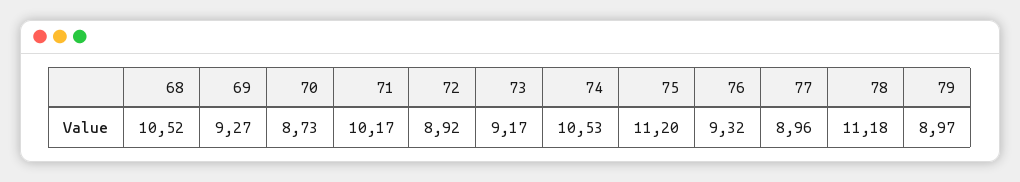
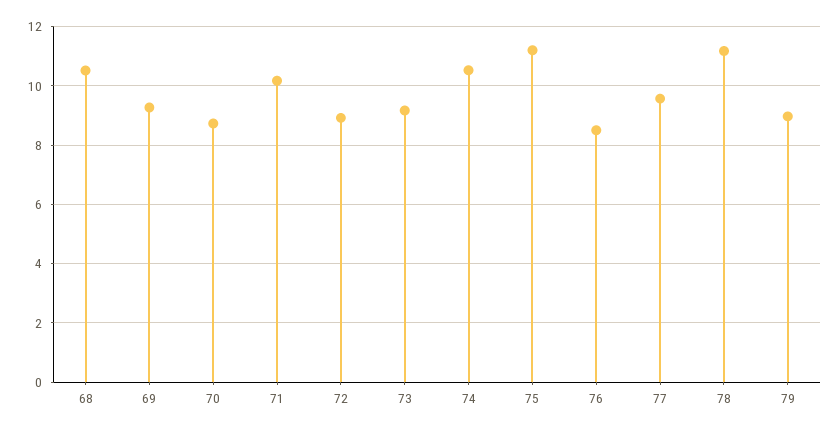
76: 9.32 -> 8.5
77: 8.96 -> 9.5

